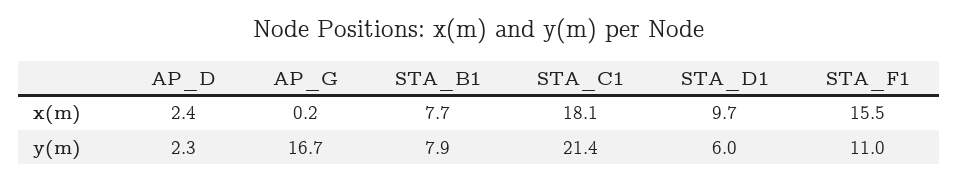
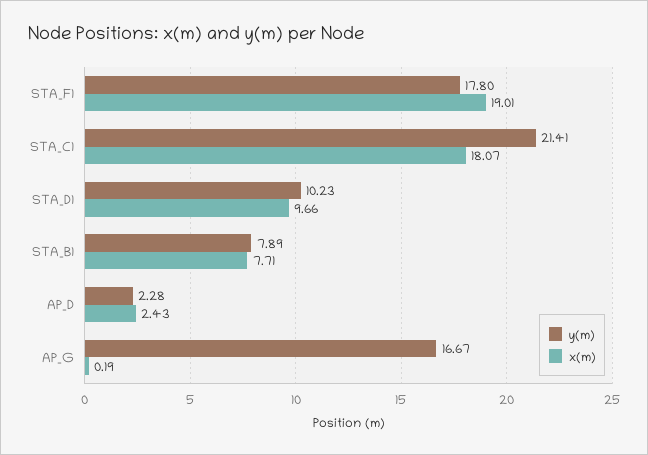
x(m), STA_F1: 15.5 -> 19.01
y(m), STA_D1: 6 -> 10.23
y(m), STA_F1: 11 -> 17.8

